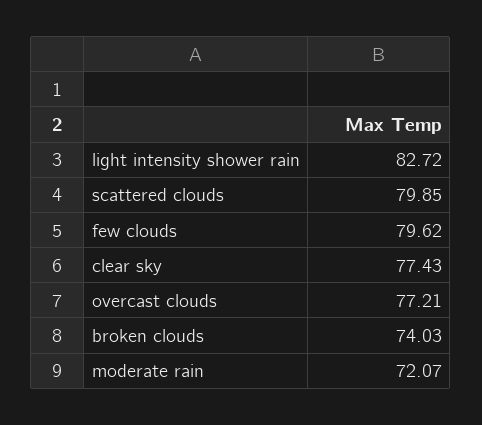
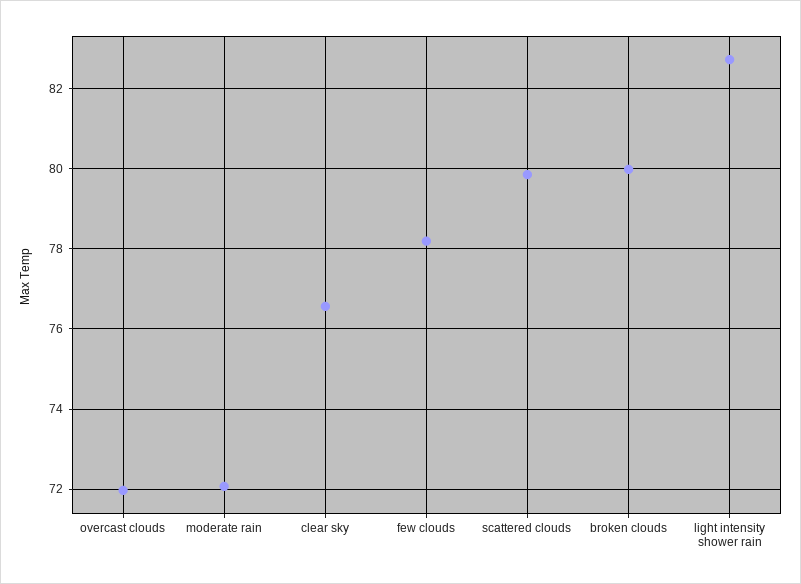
few clouds: 79.62 -> 78.2
clear sky: 77.43 -> 76.6
overcast clouds: 77.21 -> 72
broken clouds: 74.03 -> 80

